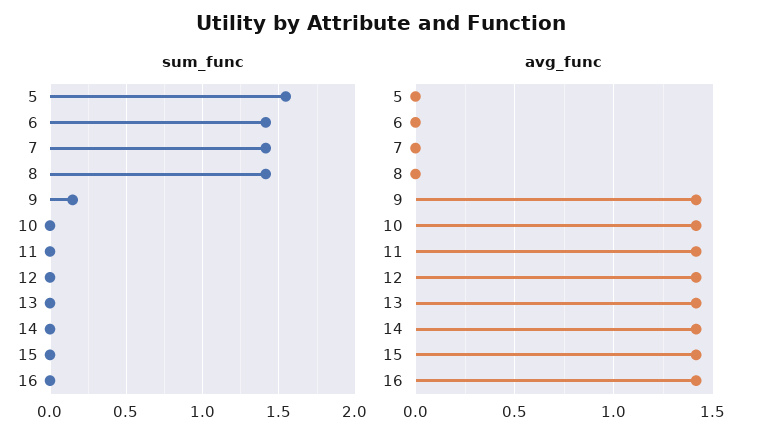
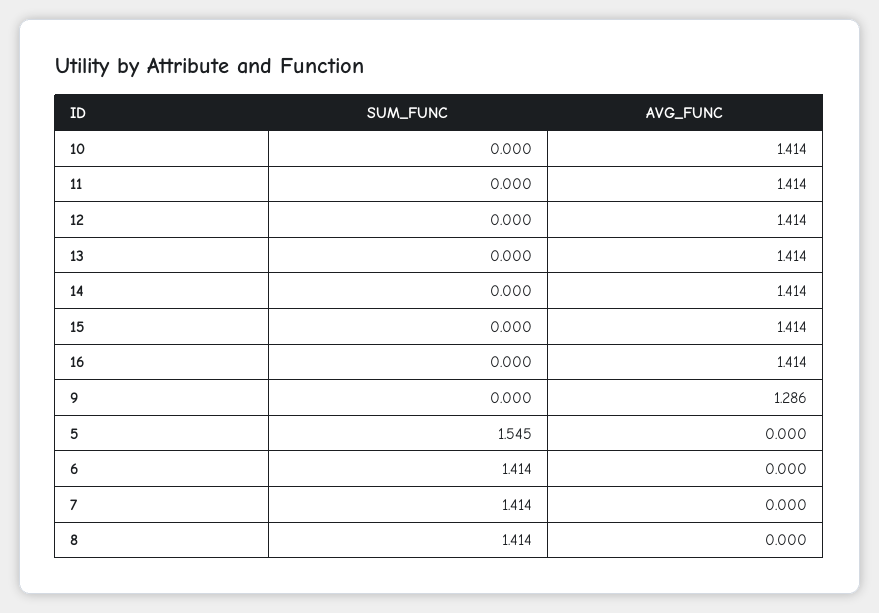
sum_func, 9: 0.15 -> 0
avg_func, 9: 1.4 -> 1.286

